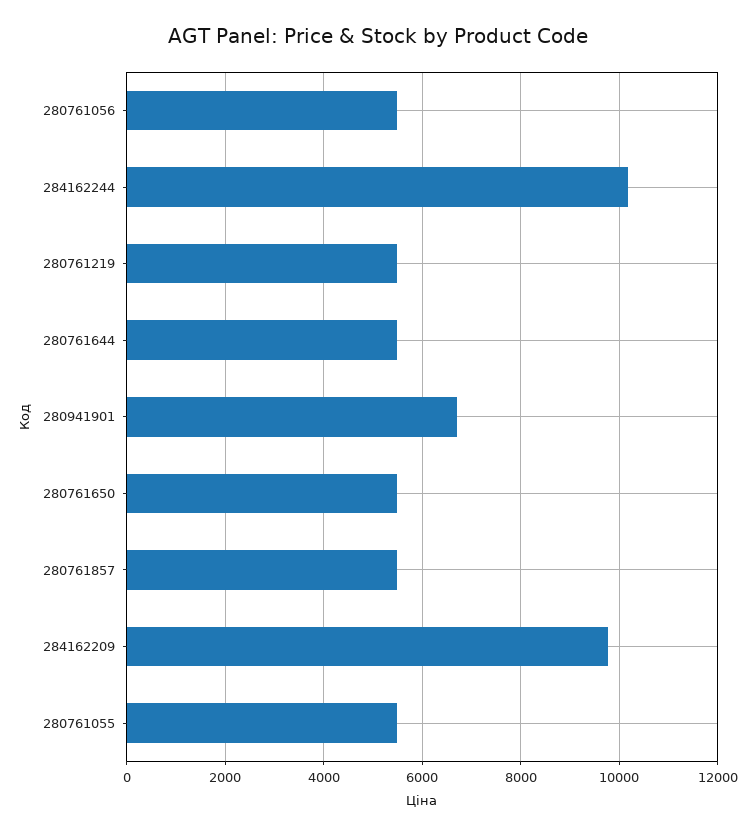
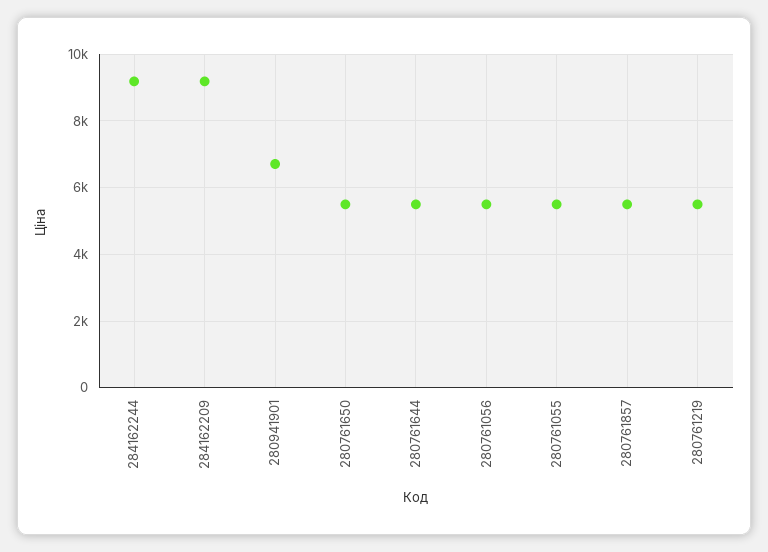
284162244: 10200 -> 9200
284162209: 9800 -> 9200

